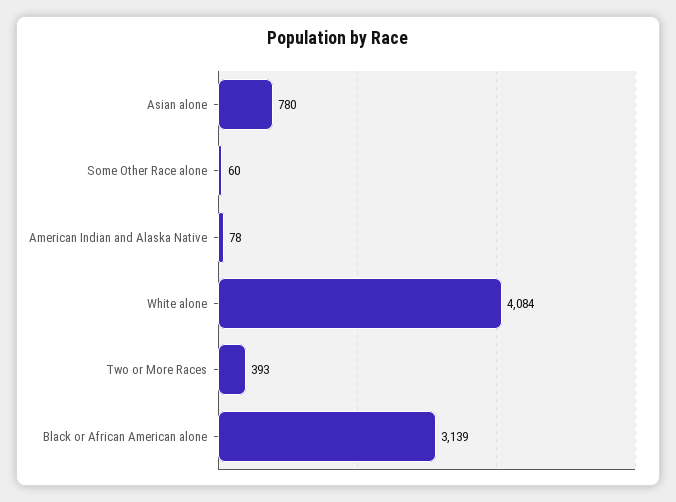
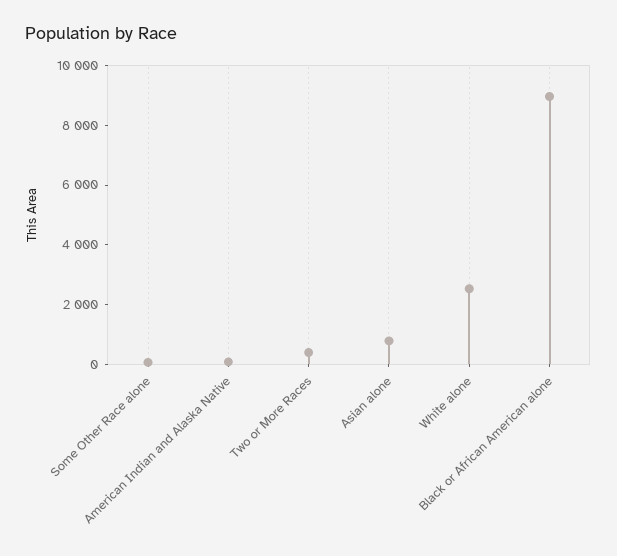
White alone: 4084 -> 2500
Black or African American alone: 3139 -> 9000

